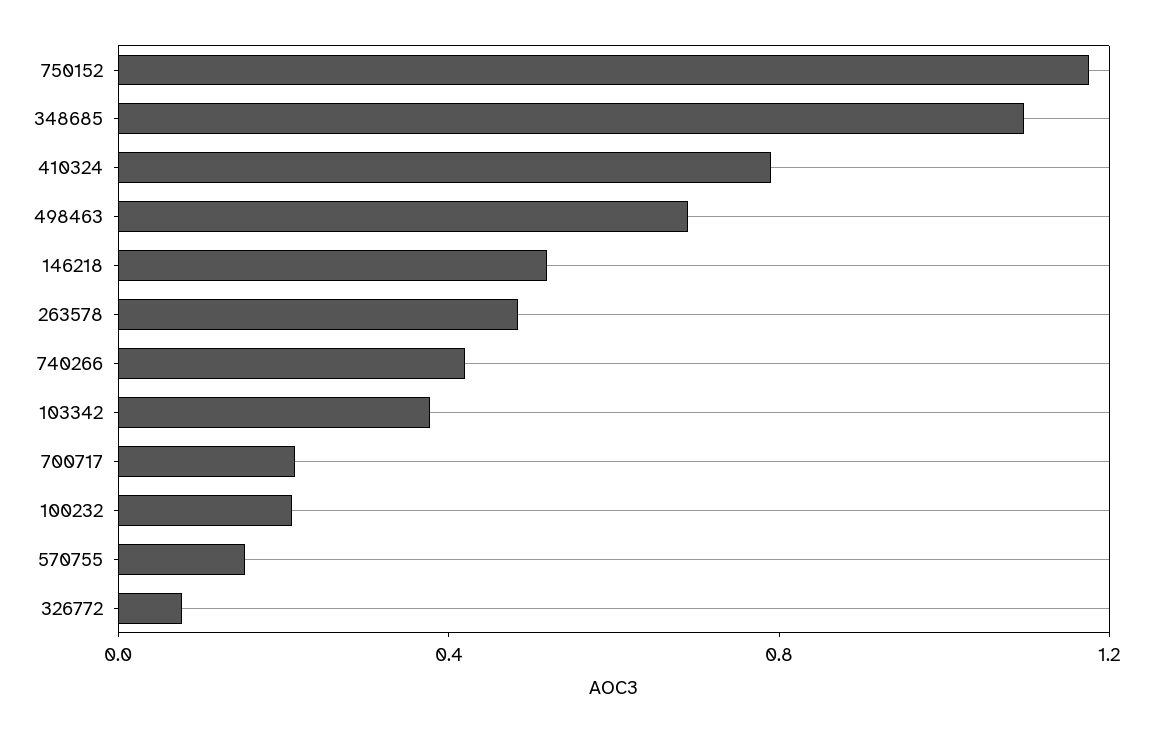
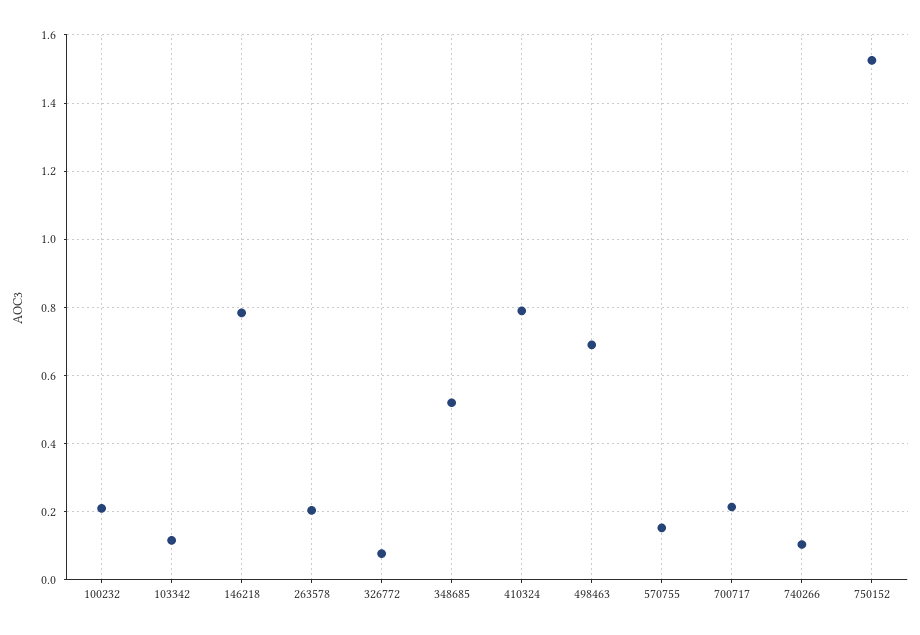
750152: 1.2 -> 1.52
348685: 1.1 -> 0.52
146218: 0.5 -> 0.78
263578: 0.5 -> 0.2
740266: 0.4 -> 0.1
103342: 0.4 -> 0.12

